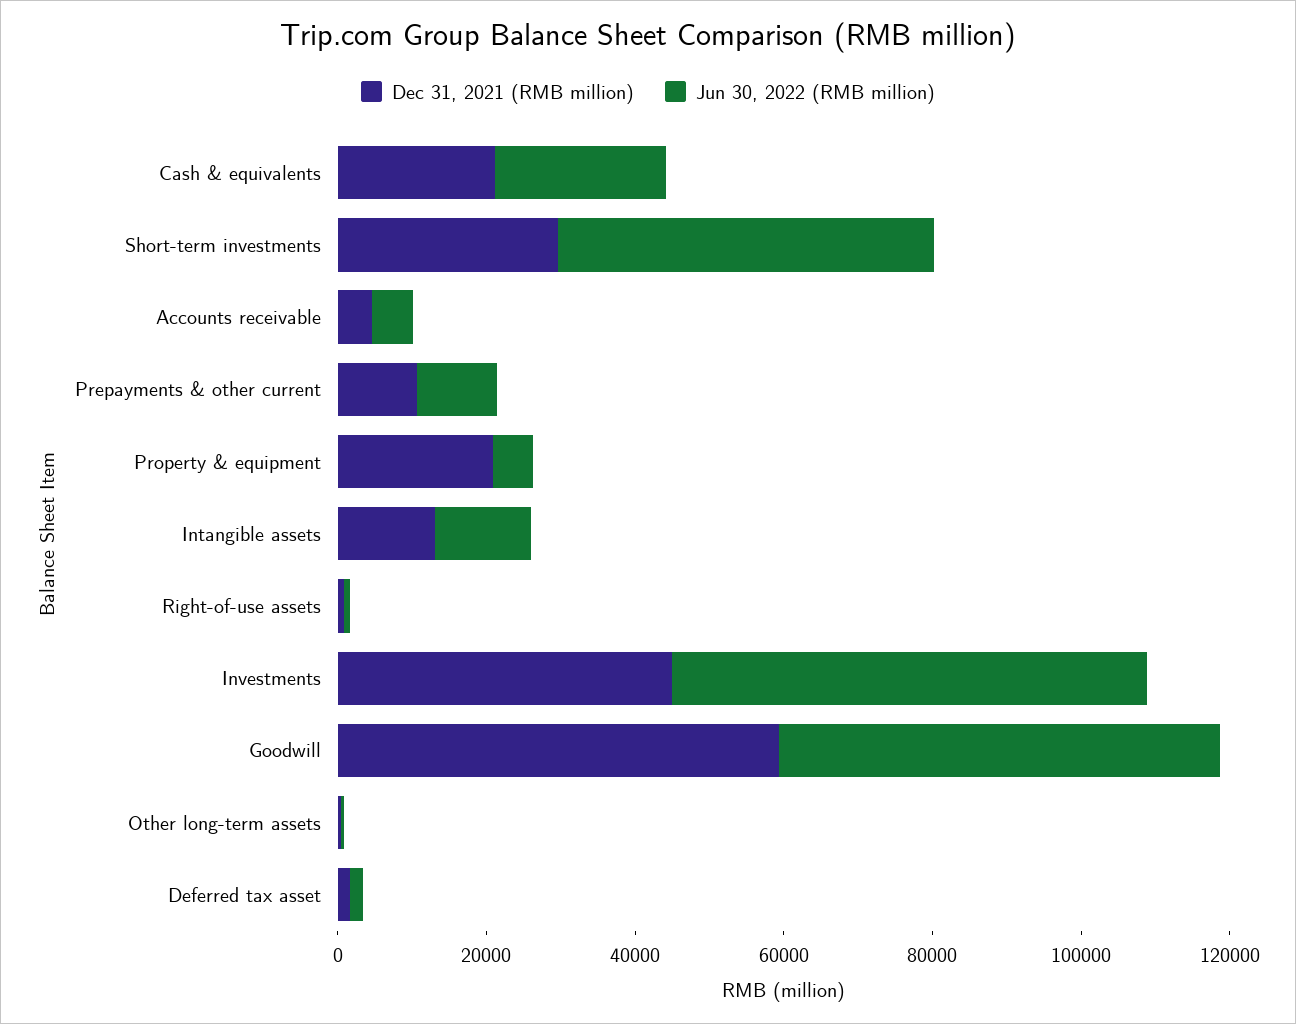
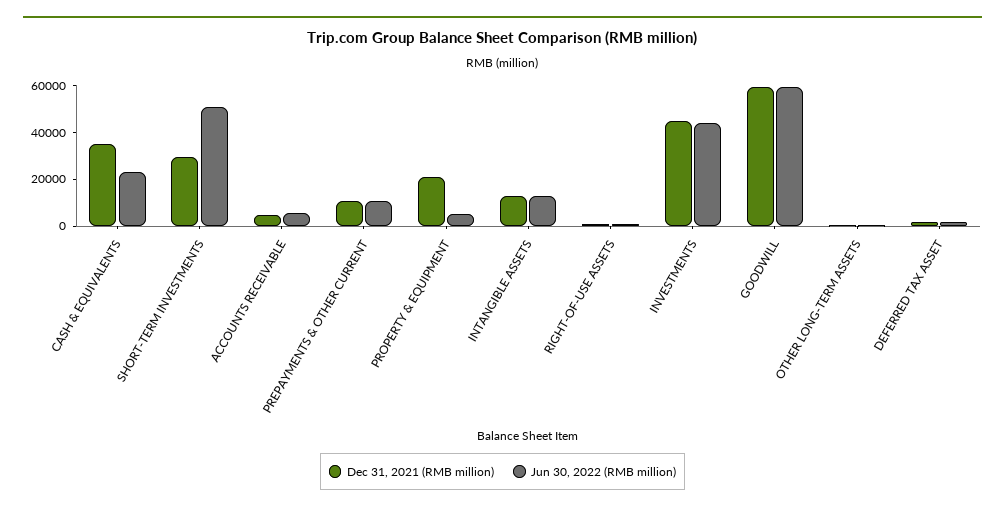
Dec 31, 2021 (RMB million), Cash & equivalents: 20000 -> 35000
Jun 30, 2022 (RMB million), Investments: 65000 -> 45000

